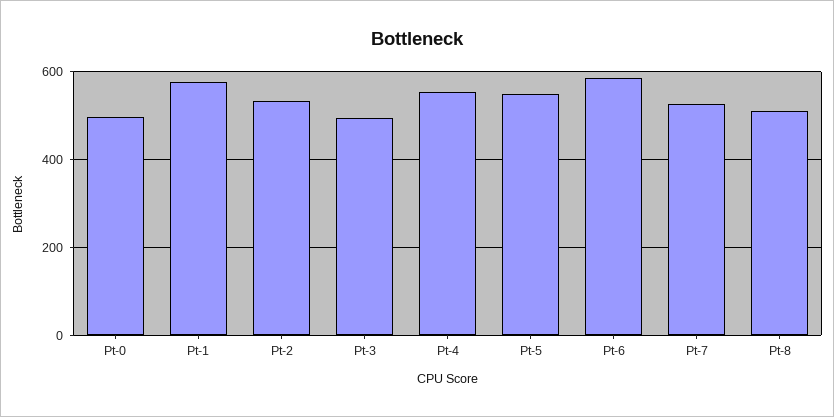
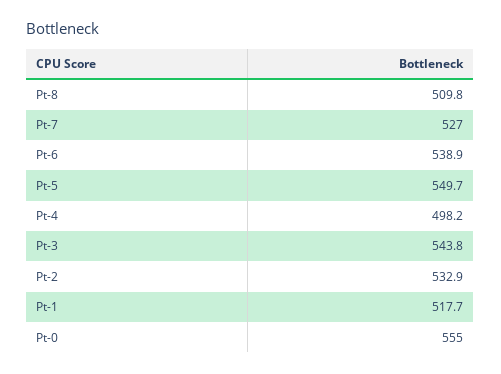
Pt-0: 500 -> 555
Pt-1: 580 -> 517.7
Pt-3: 500 -> 543.8
Pt-4: 560 -> 498.2
Pt-6: 580 -> 538.9

